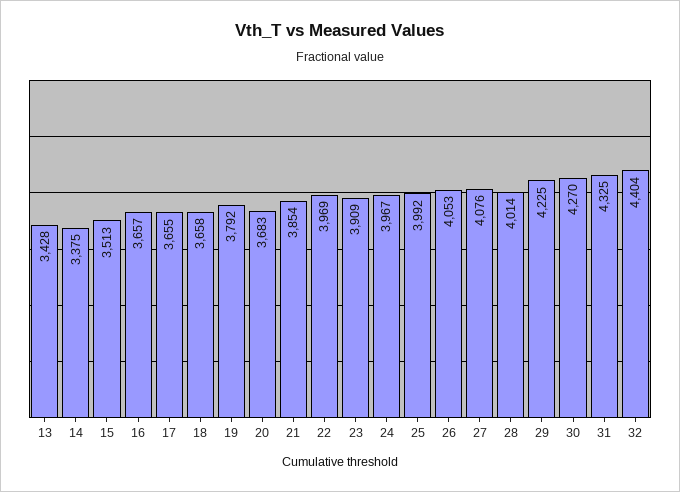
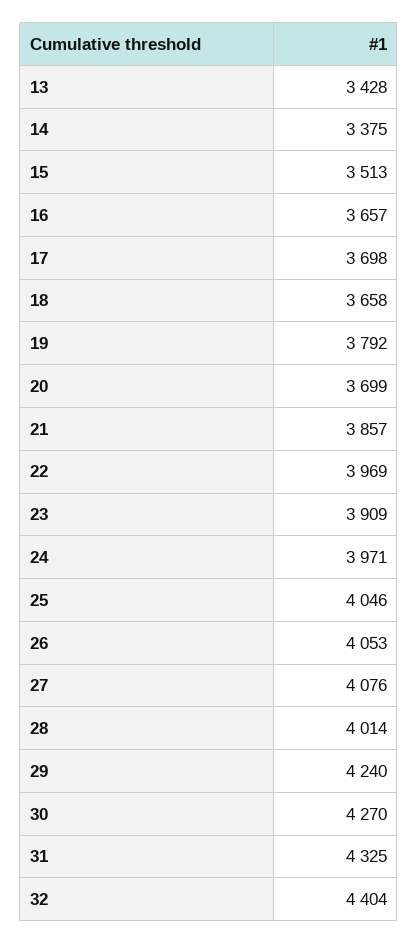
17: 3655 -> 3698
20: 3683 -> 3699
21: 3854 -> 3857
24: 3967 -> 3971
25: 3992 -> 4046
29: 4225 -> 4240

